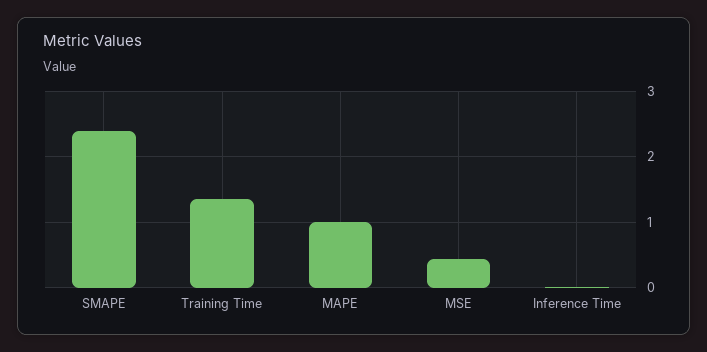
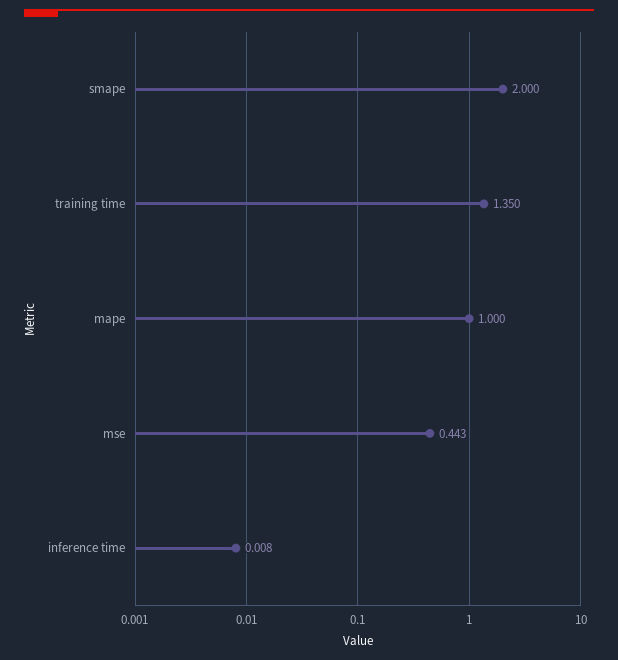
SMAPE: 2.4 -> 2

